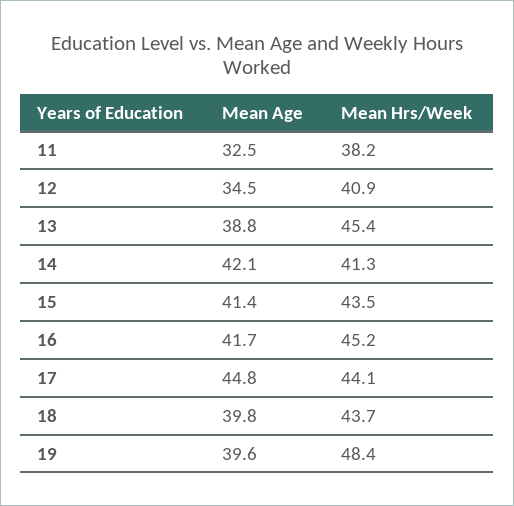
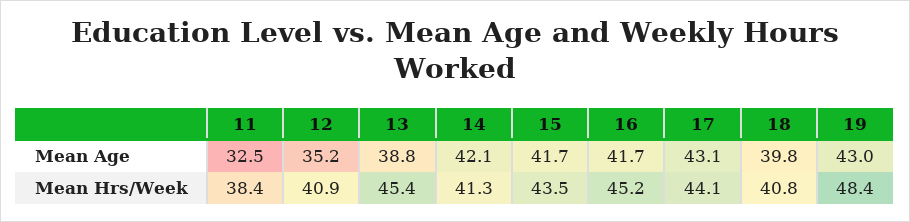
Mean Hrs/Week, 11: 38.2 -> 38.4
Mean Age, 12: 34.5 -> 35.2
Mean Age, 15: 41.4 -> 41.7
Mean Age, 17: 44.8 -> 43.1
Mean Hrs/Week, 18: 43.7 -> 40.8
Mean Age, 19: 39.6 -> 43

